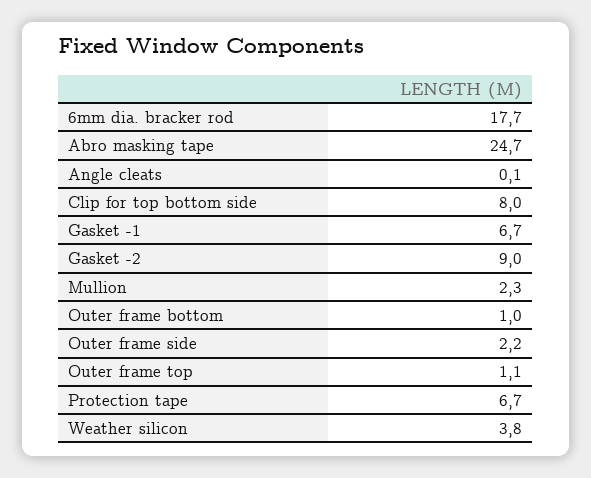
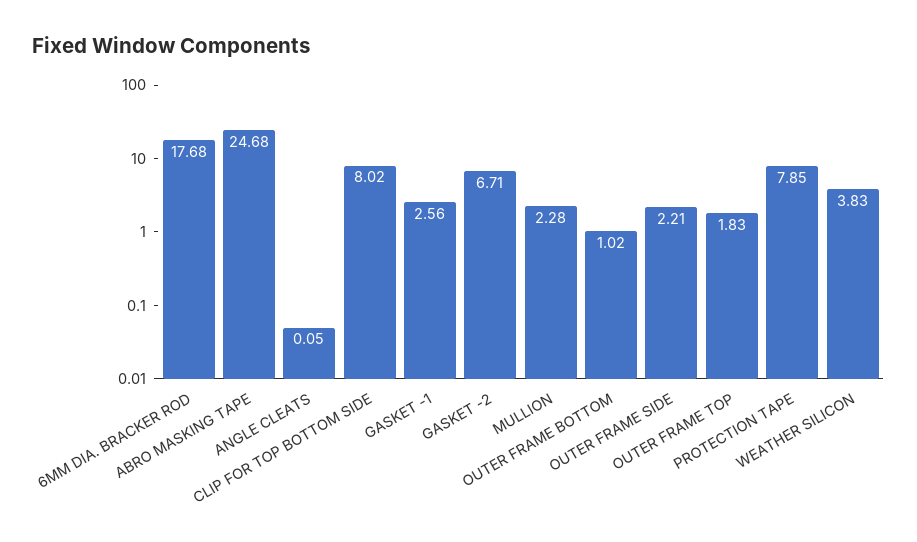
Gasket -1: 6.7 -> 2.56
Gasket -2: 9 -> 6.71
Outer frame top: 1.1 -> 1.83
Protection tape: 6.7 -> 7.85

